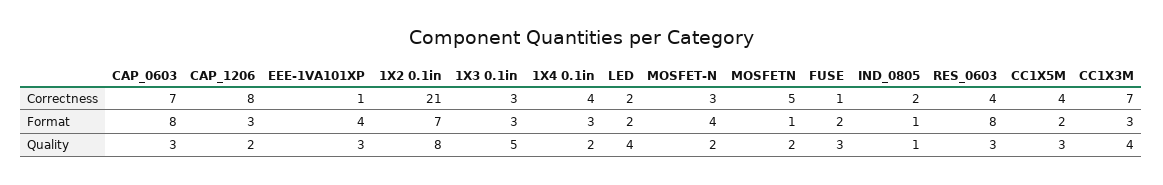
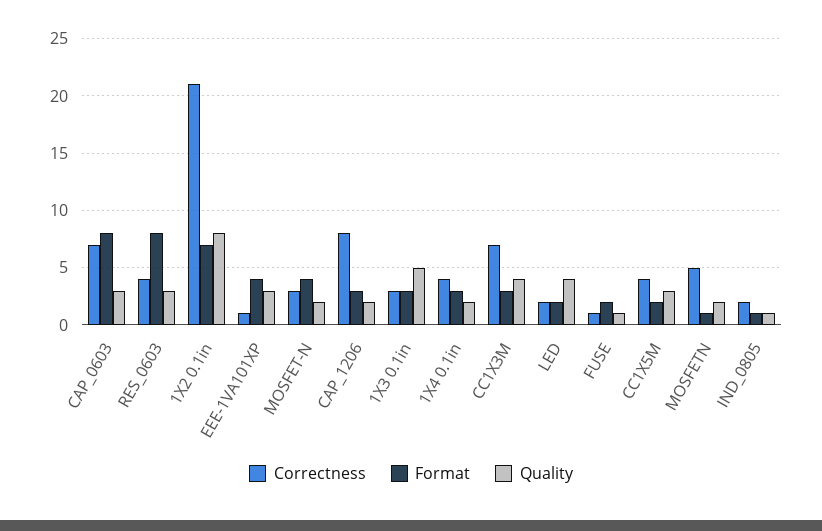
Quality, FUSE: 3 -> 1

